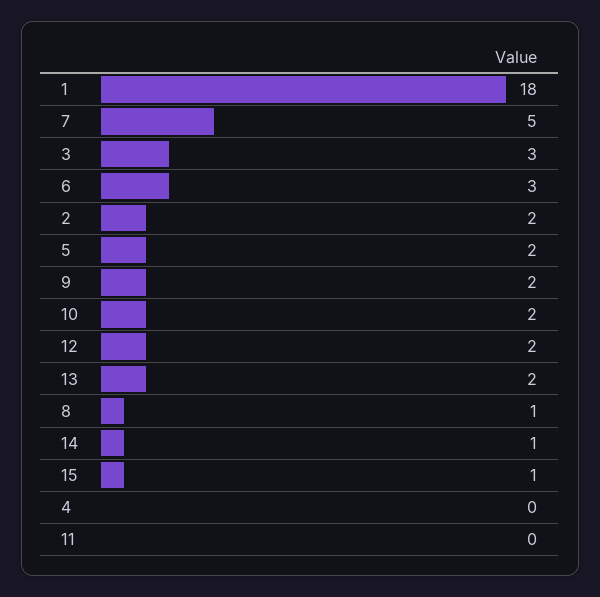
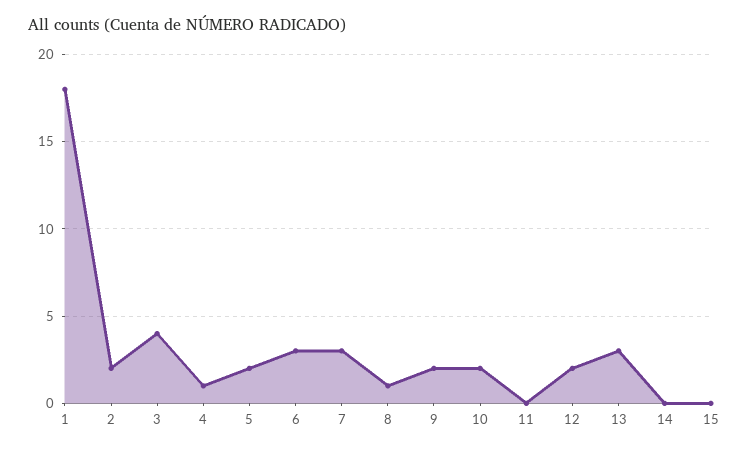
7: 5 -> 3
3: 3 -> 4
13: 2 -> 3
14: 1 -> 0
15: 1 -> 0
4: 0 -> 1

